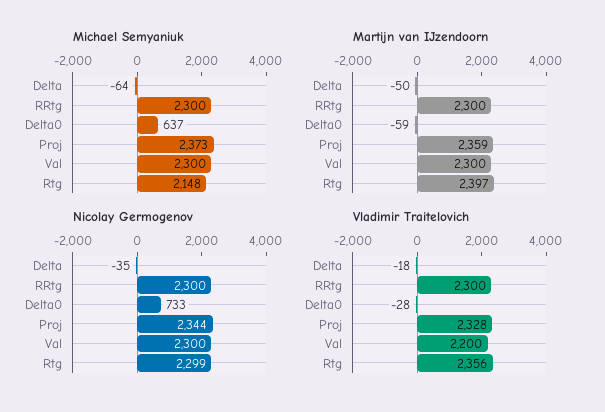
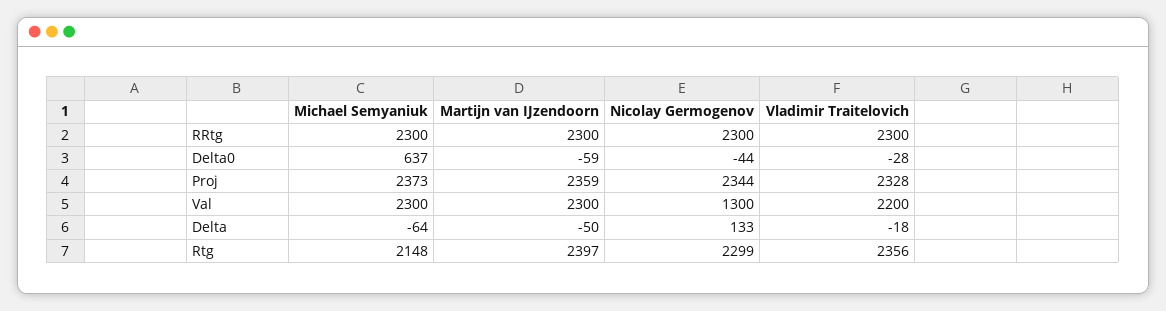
Nicolay Germogenov, Delta: -35 -> 133
Nicolay Germogenov, Delta0: 733 -> -44
Nicolay Germogenov, Val: 2300 -> 1300

